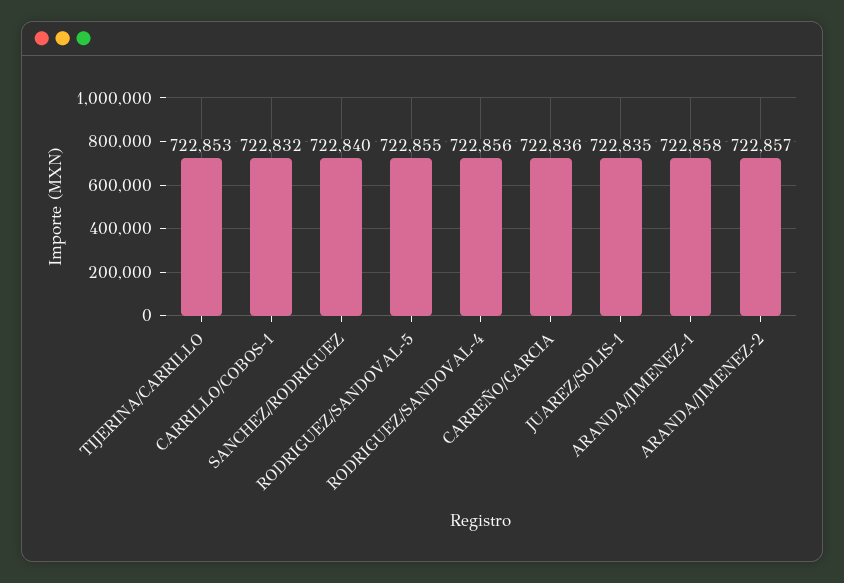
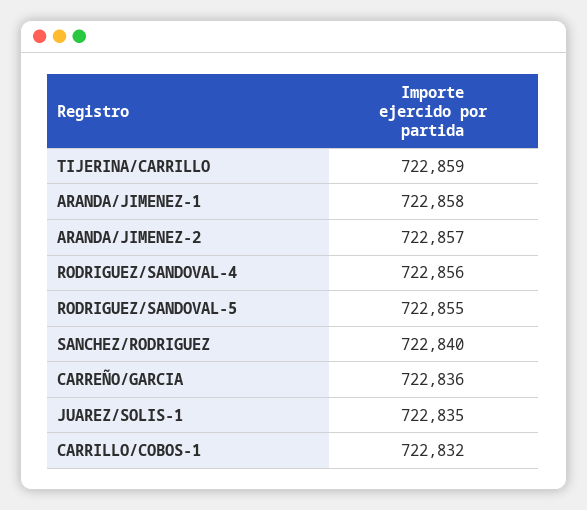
TIJERINA/CARRILLO: 722853 -> 722859

